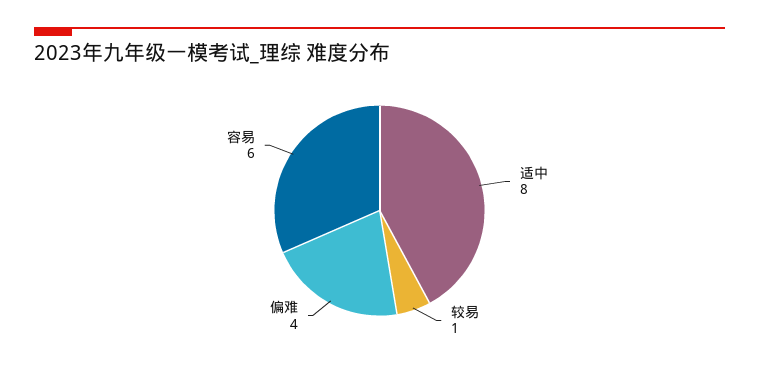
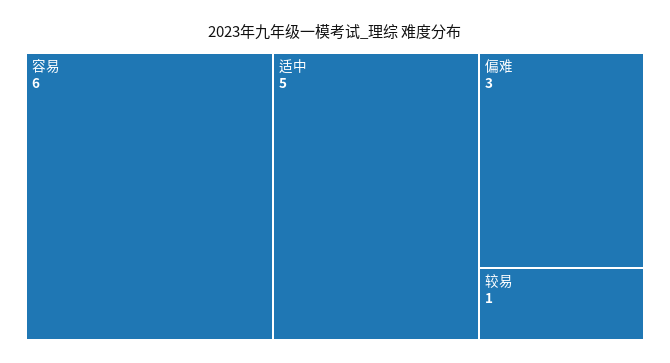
适中: 8 -> 5
偏难: 4 -> 3

